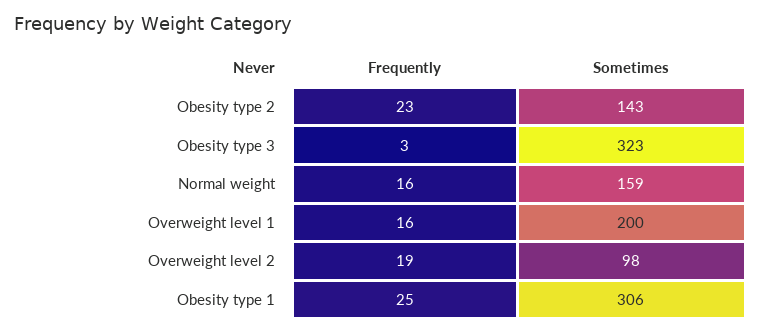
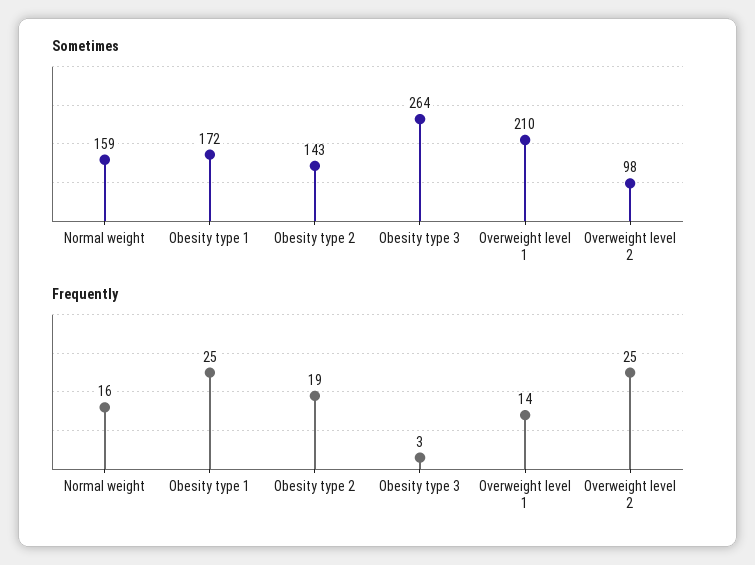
Frequently, Obesity type 2: 23 -> 19
Sometimes, Obesity type 3: 323 -> 264
Frequently, Overweight level 1: 16 -> 14
Sometimes, Overweight level 1: 200 -> 210
Frequently, Overweight level 2: 19 -> 25
Sometimes, Obesity type 1: 306 -> 172

